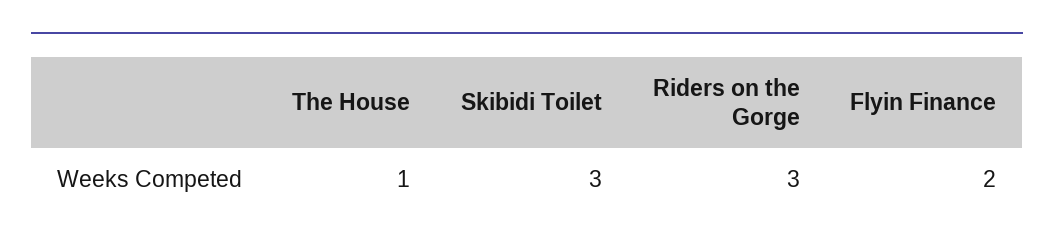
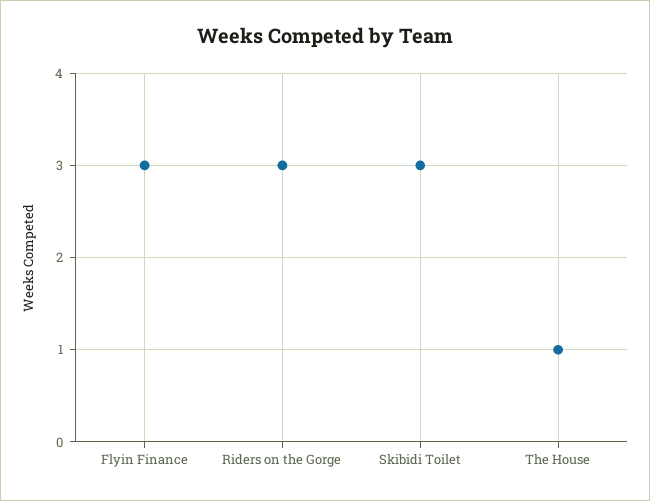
Flyin Finance: 2 -> 3

